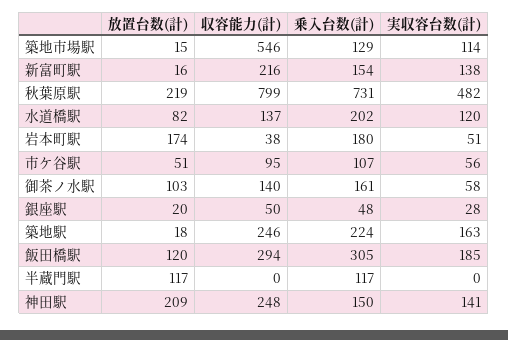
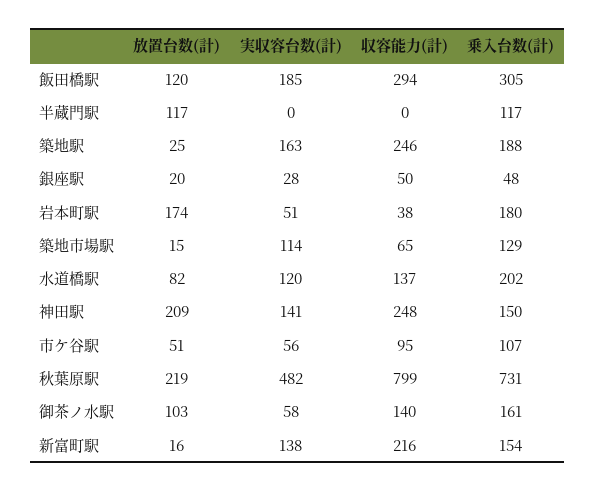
収容能力(計), 築地市場駅: 546 -> 65
放置台数(計), 築地駅: 18 -> 25
乗入台数(計), 築地駅: 224 -> 188

